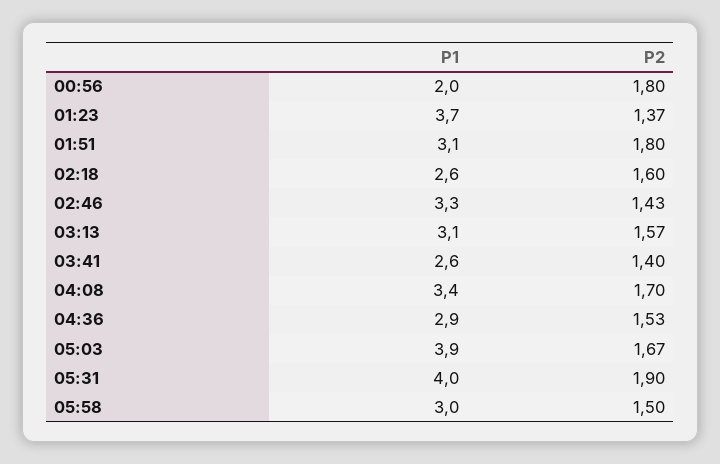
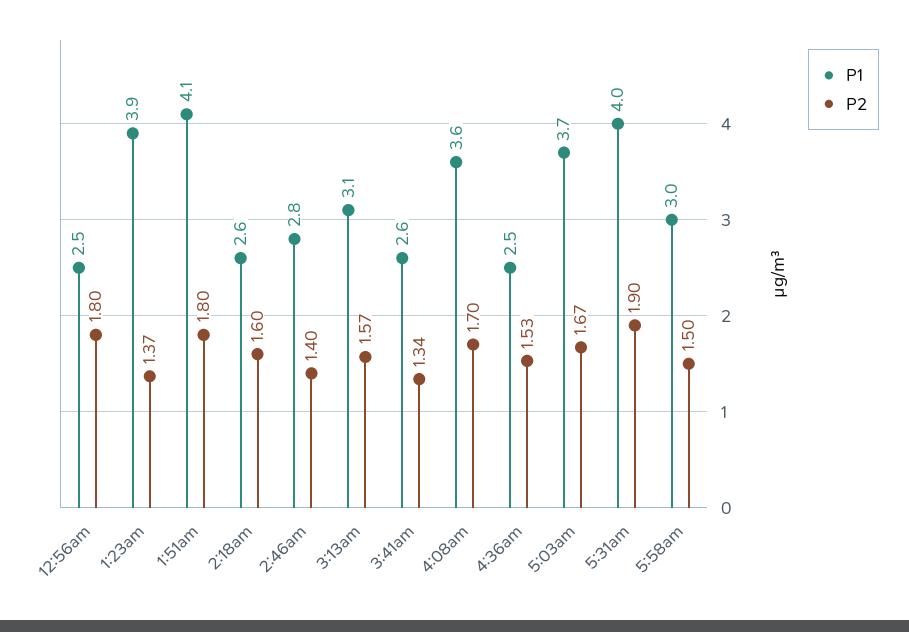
P1, 00:56: 2 -> 2.5
P1, 01:23: 3.7 -> 3.9
P1, 01:51: 3.1 -> 4.1
P1, 02:46: 3.3 -> 2.8
P2, 02:46: 1.43 -> 1.4
P2, 03:41: 1.4 -> 1.34
P1, 04:08: 3.4 -> 3.6
P1, 04:36: 2.9 -> 2.5
P1, 05:03: 3.9 -> 3.7

